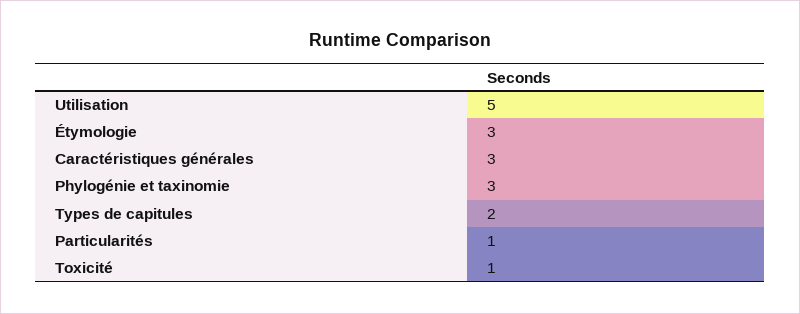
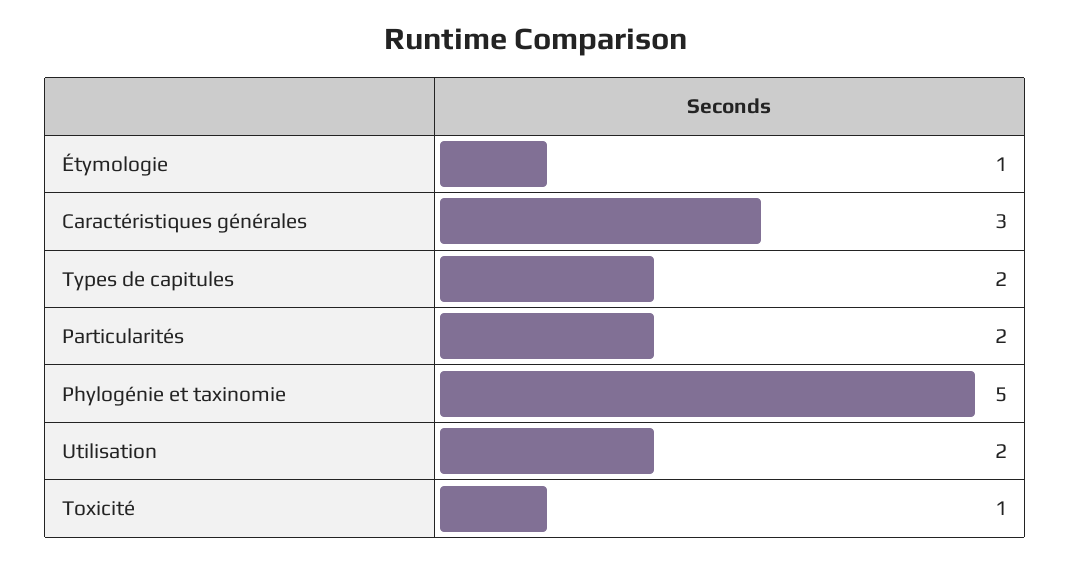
Utilisation: 5 -> 2
Étymologie: 3 -> 1
Phylogénie et taxinomie: 3 -> 5
Particularités: 1 -> 2

